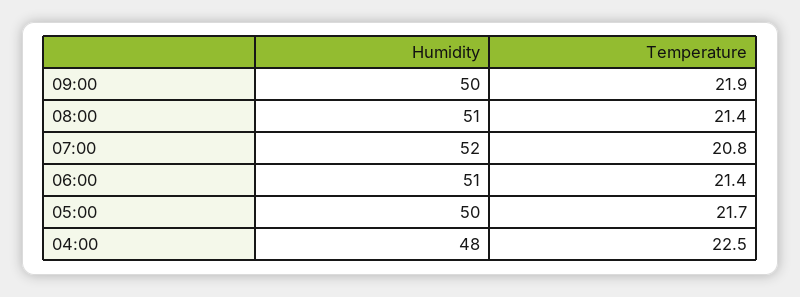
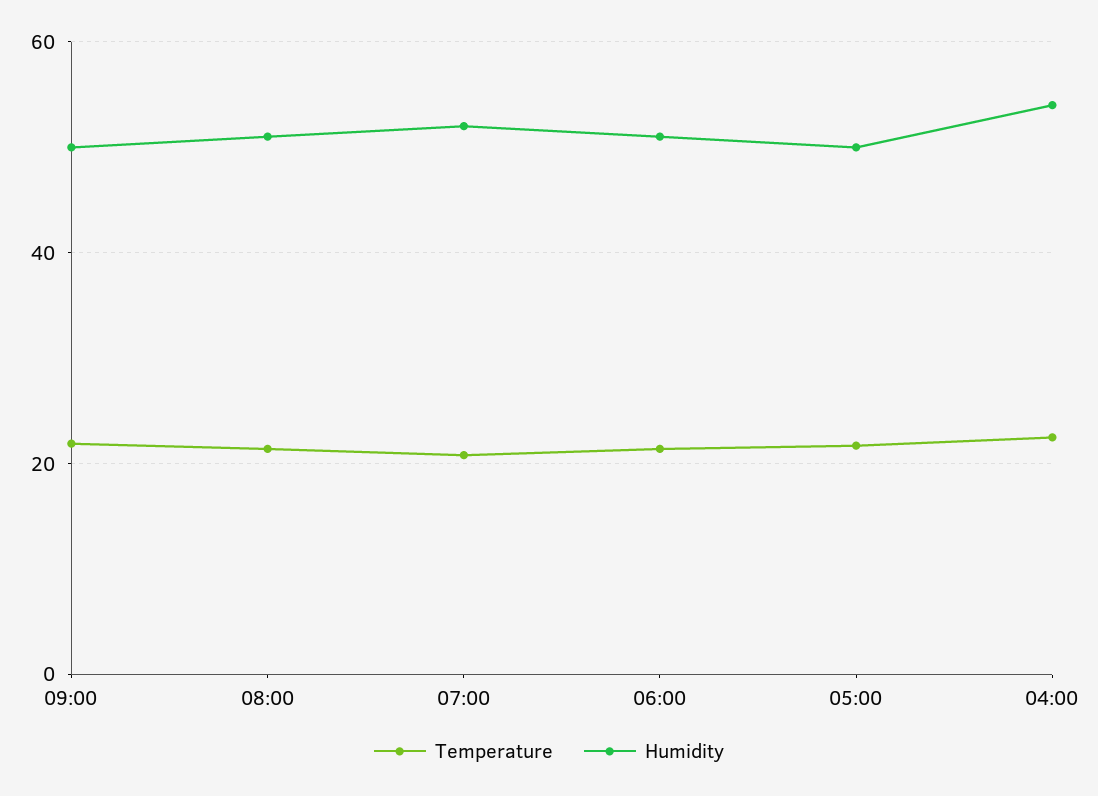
Humidity, 04:00: 48 -> 54

